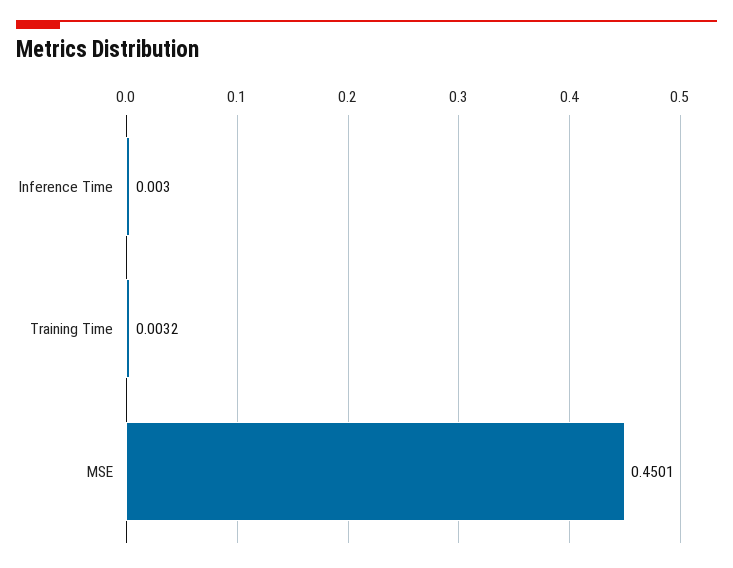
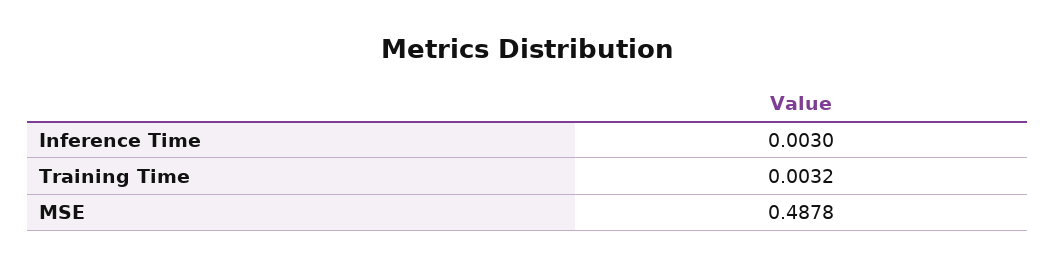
MSE: 0.4501 -> 0.4878

